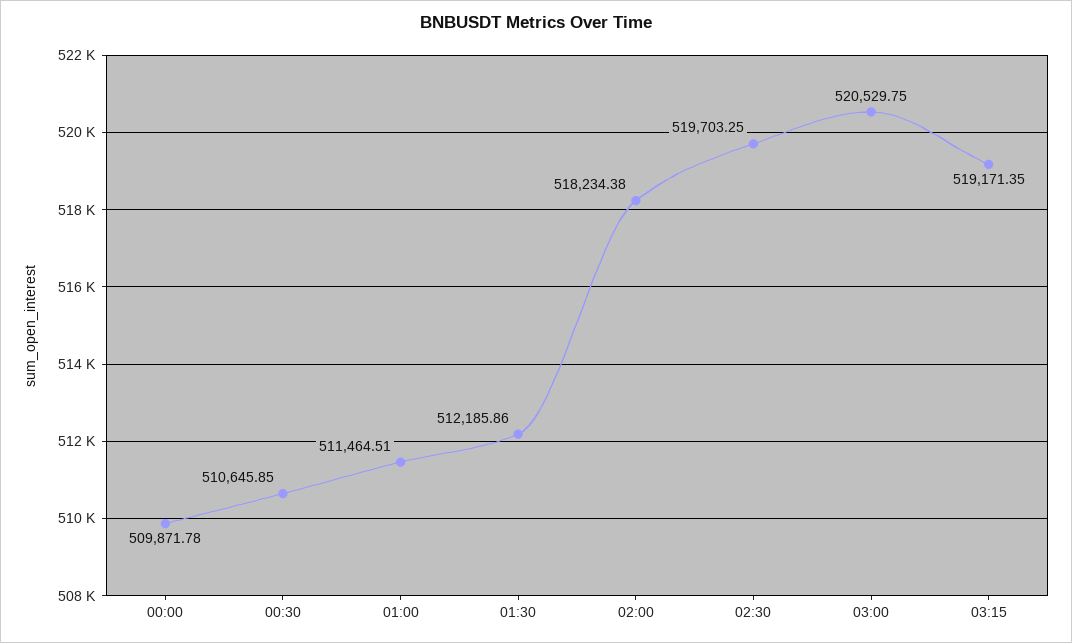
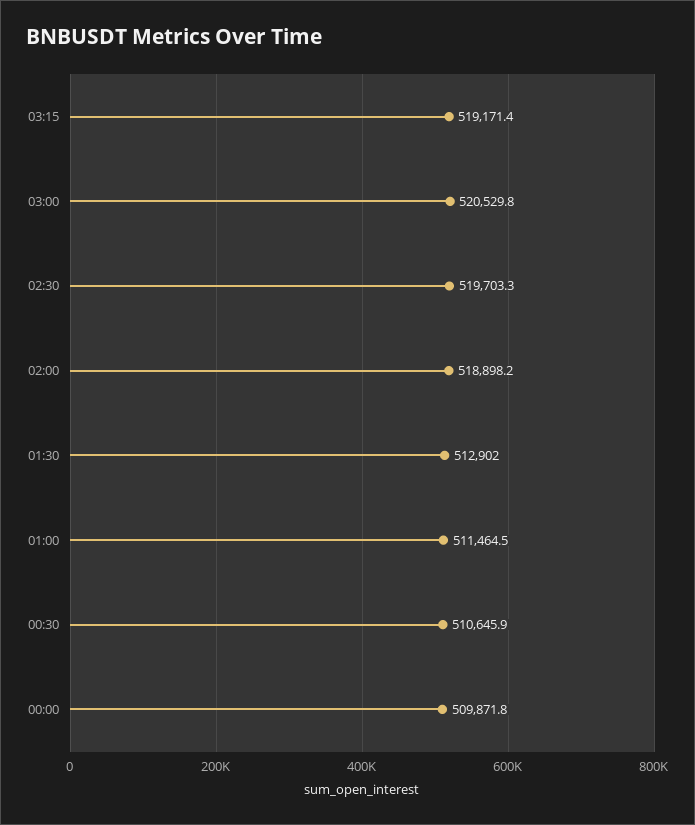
01:30: 512185.86 -> 512902
02:00: 518234.38 -> 518898.2

